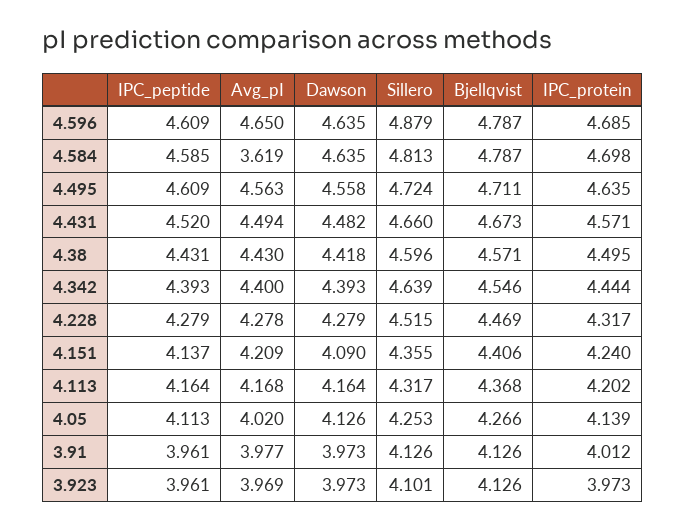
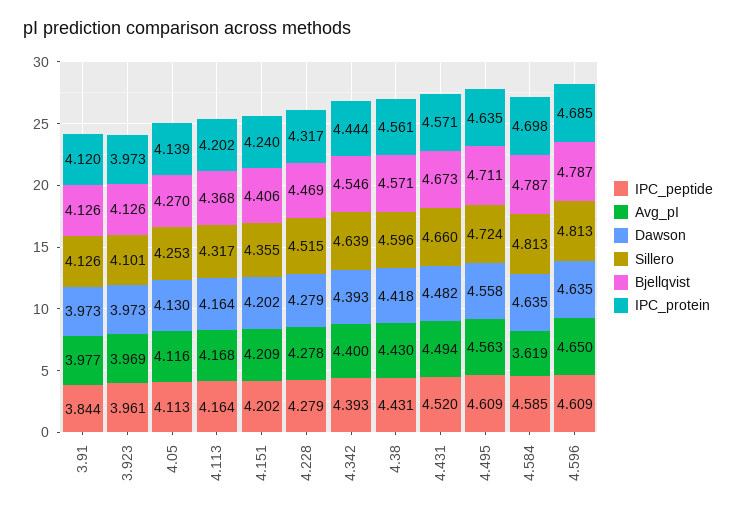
Sillero, 4.596: 4.879 -> 4.813
IPC_protein, 4.38: 4.495 -> 4.561
IPC_peptide, 4.151: 4.137 -> 4.202
Dawson, 4.151: 4.09 -> 4.202
Avg_pI, 4.05: 4.02 -> 4.116
Dawson, 4.05: 4.126 -> 4.13
Bjellqvist, 4.05: 4.266 -> 4.27
IPC_peptide, 3.91: 3.961 -> 3.844
IPC_protein, 3.91: 4.012 -> 4.12

